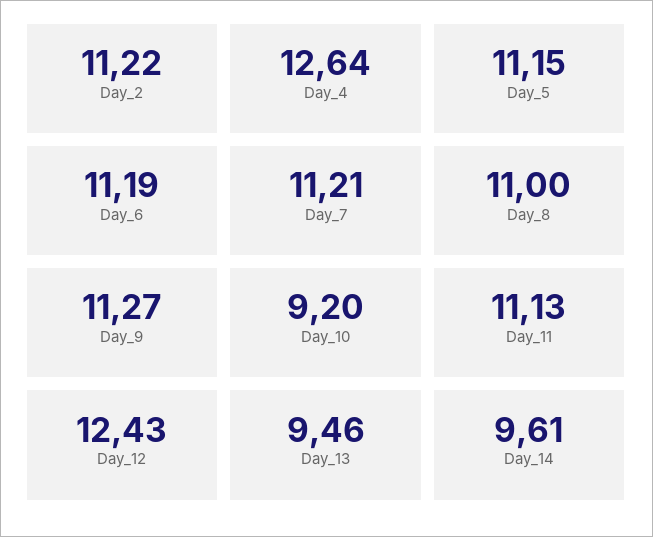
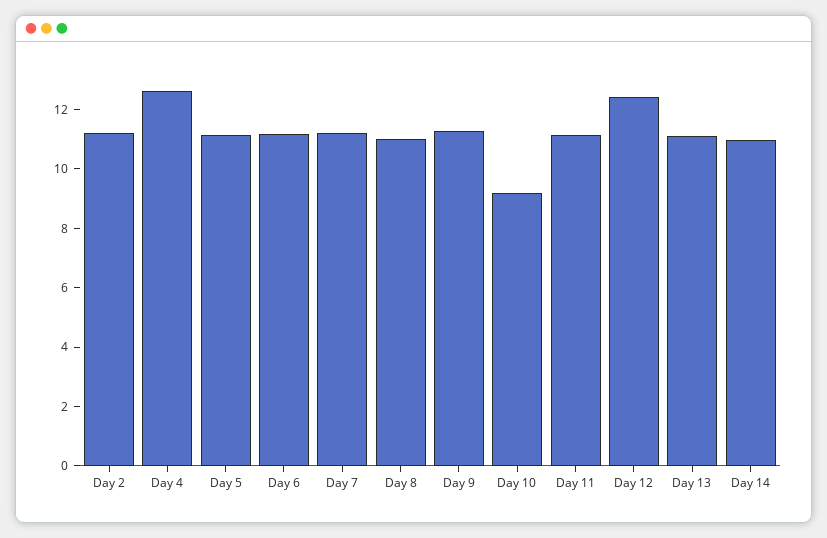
Day_13: 9.46 -> 11
Day_14: 9.61 -> 11

